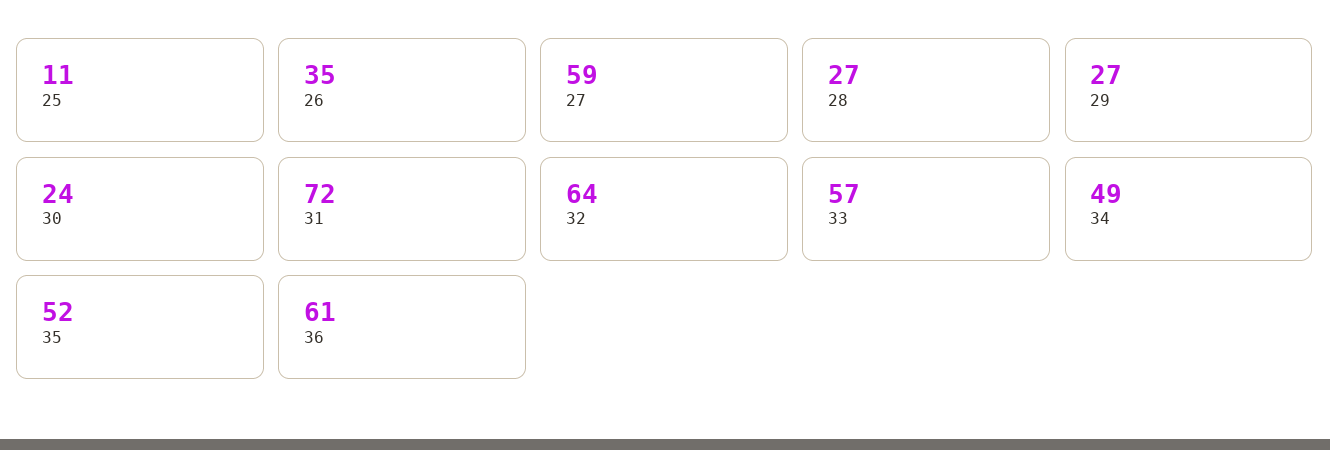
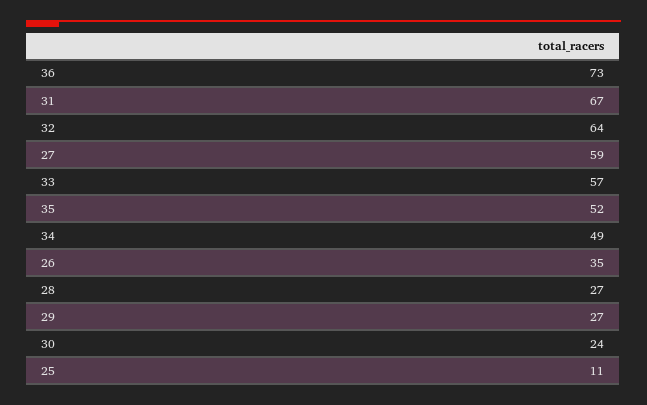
31: 72 -> 67
36: 61 -> 73

